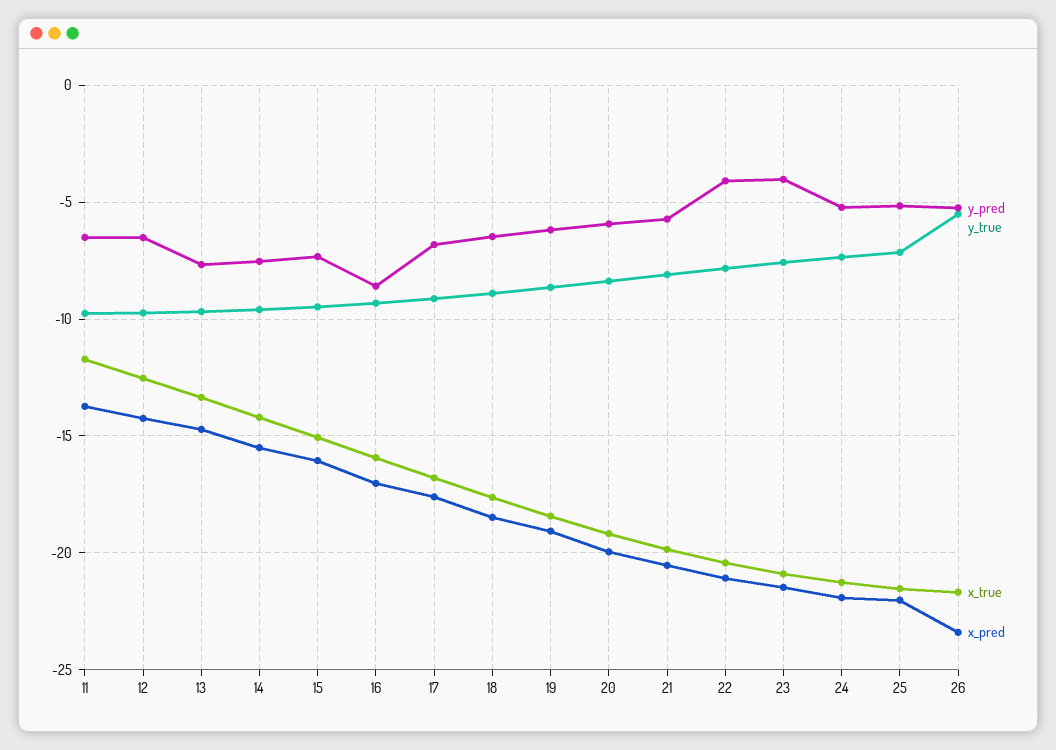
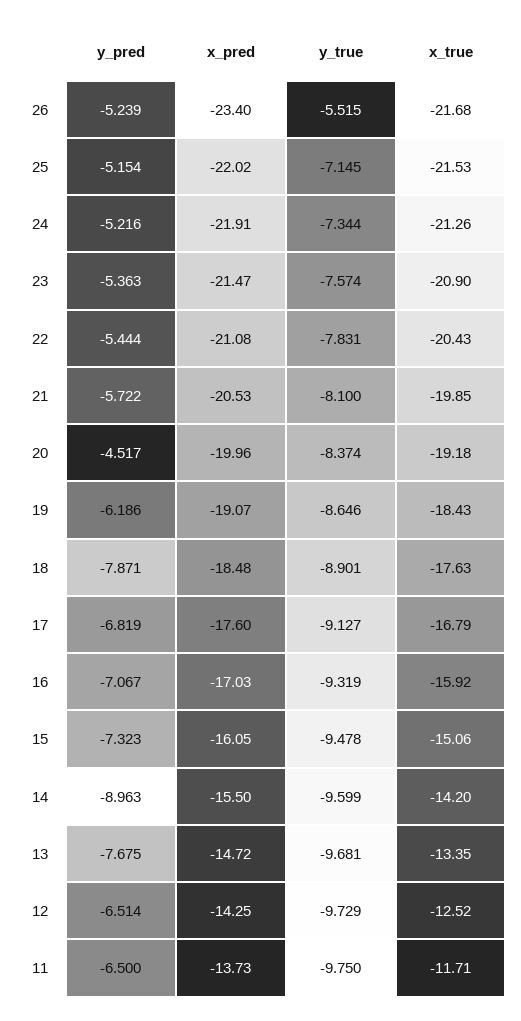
y_pred, 14: -7.5 -> -8.963
y_pred, 16: -8.5 -> -7.067
y_pred, 18: -6.5 -> -7.871
y_pred, 20: -6 -> -4.517
y_pred, 22: -4 -> -5.444
y_pred, 23: -4 -> -5.363

